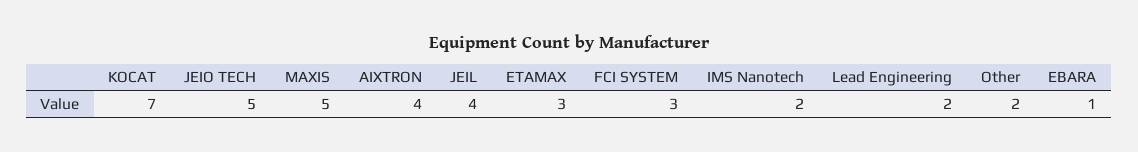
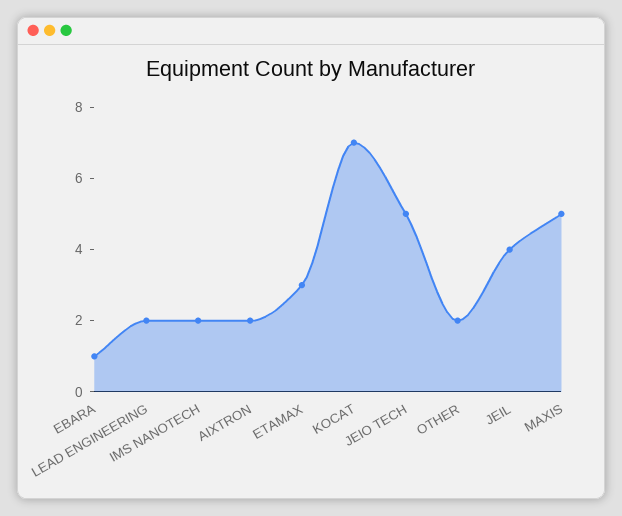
AIXTRON: 4 -> 2
FCI SYSTEM: 3 -> none

